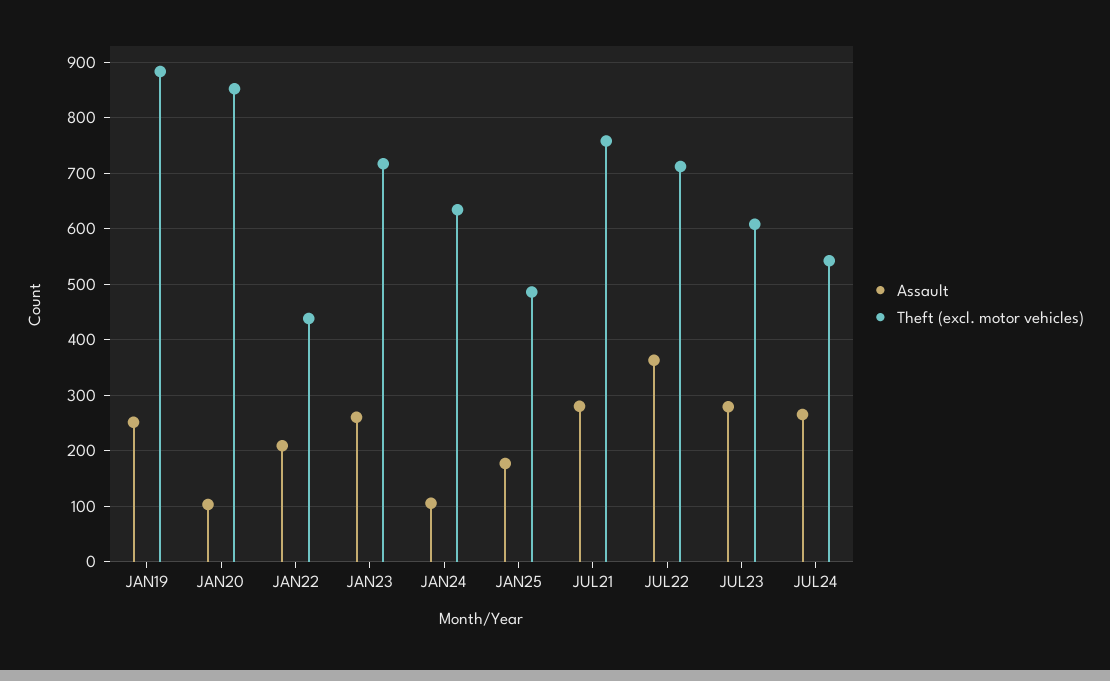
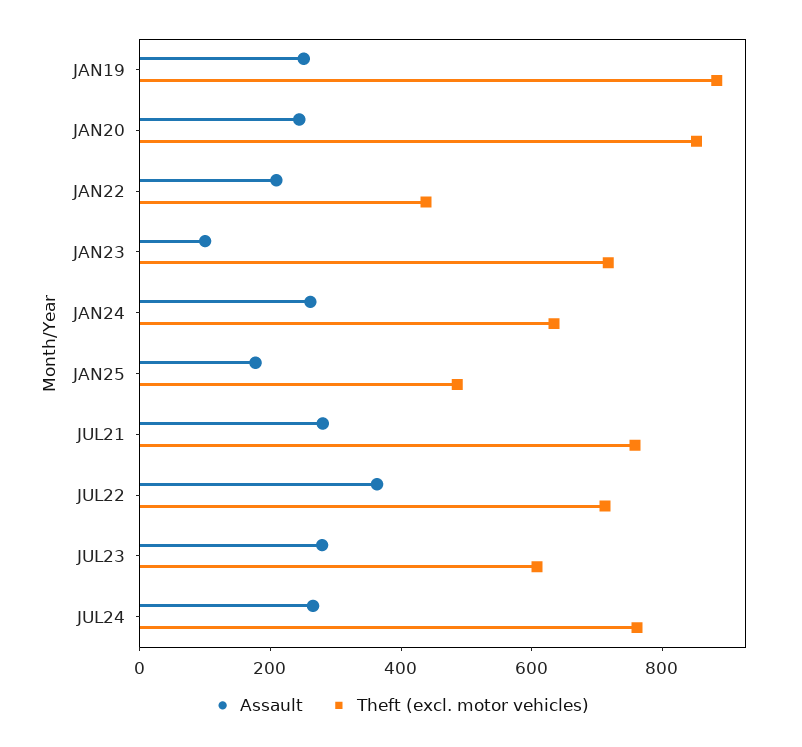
Assault, JAN20: 100 -> 250
Assault, JAN23: 260 -> 100
Assault, JAN24: 100 -> 250
Theft (excl. motor vehicles), JUL24: 540 -> 750

